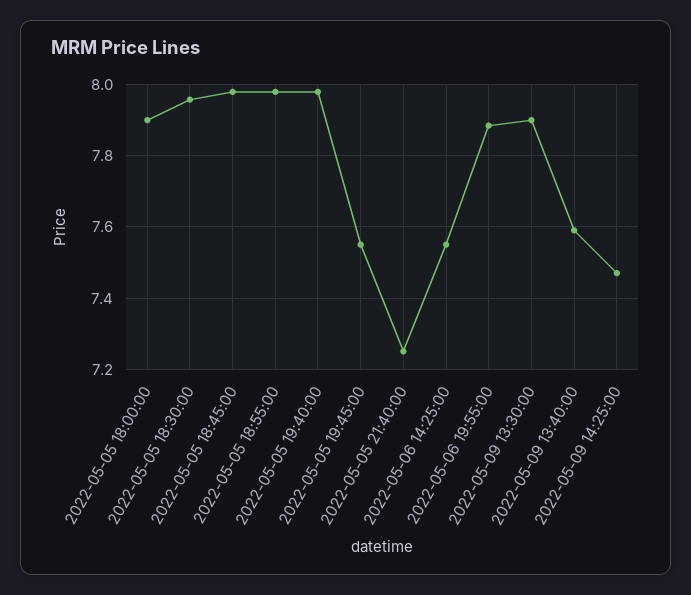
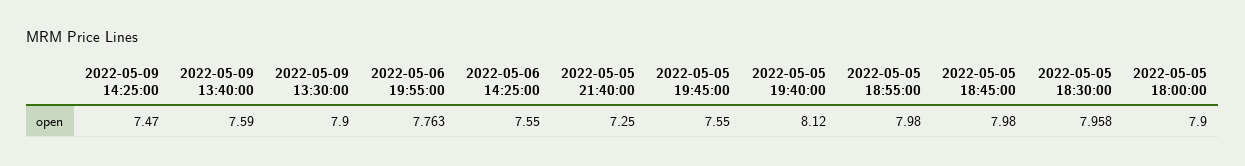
2022-05-05 19:40:00: 7.98 -> 8.12
2022-05-06 19:55:00: 7.88 -> 7.763

